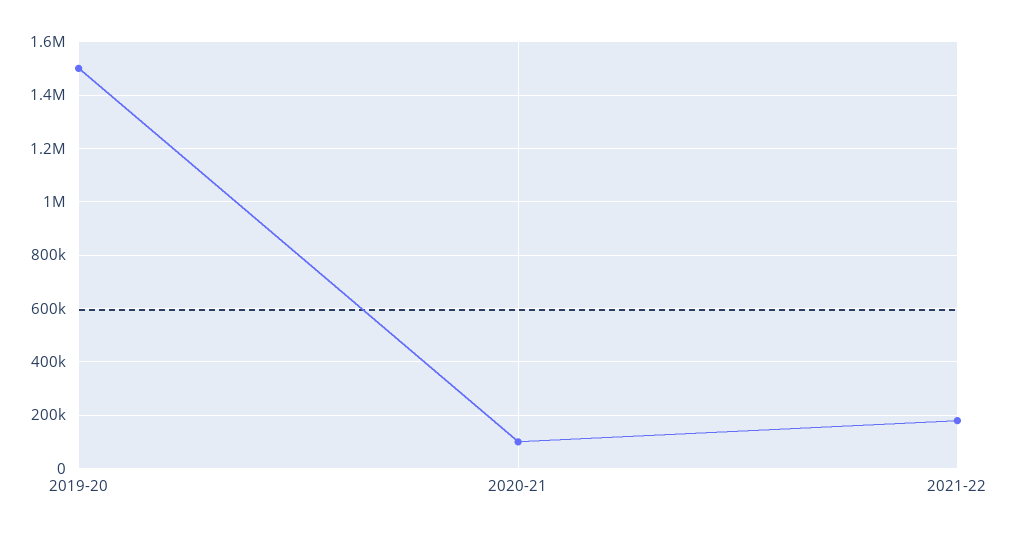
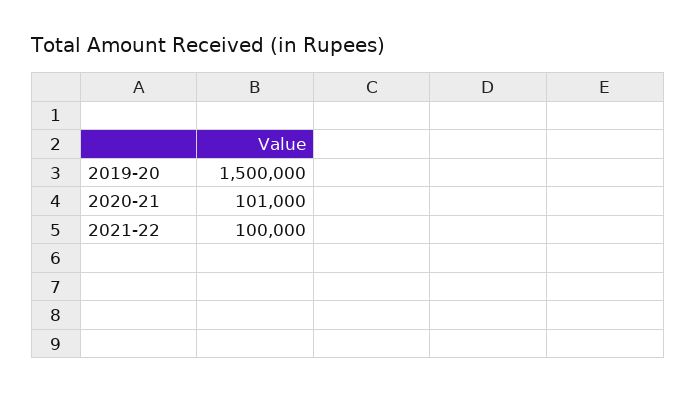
2021-22: 175000 -> 100000

